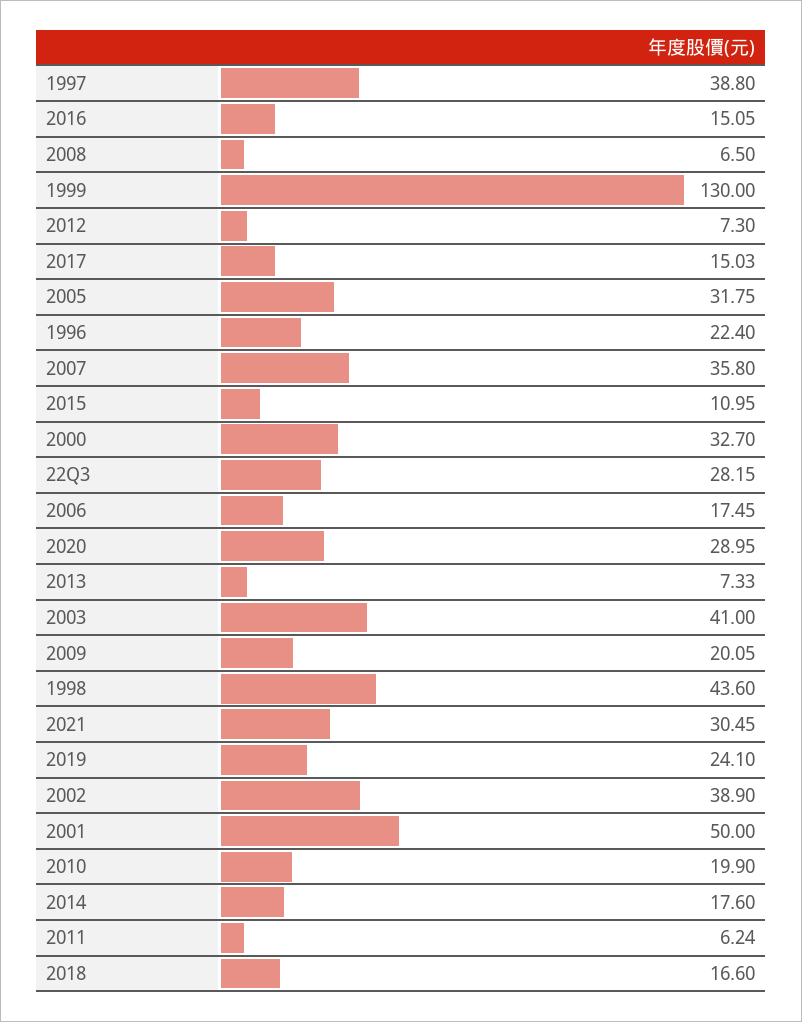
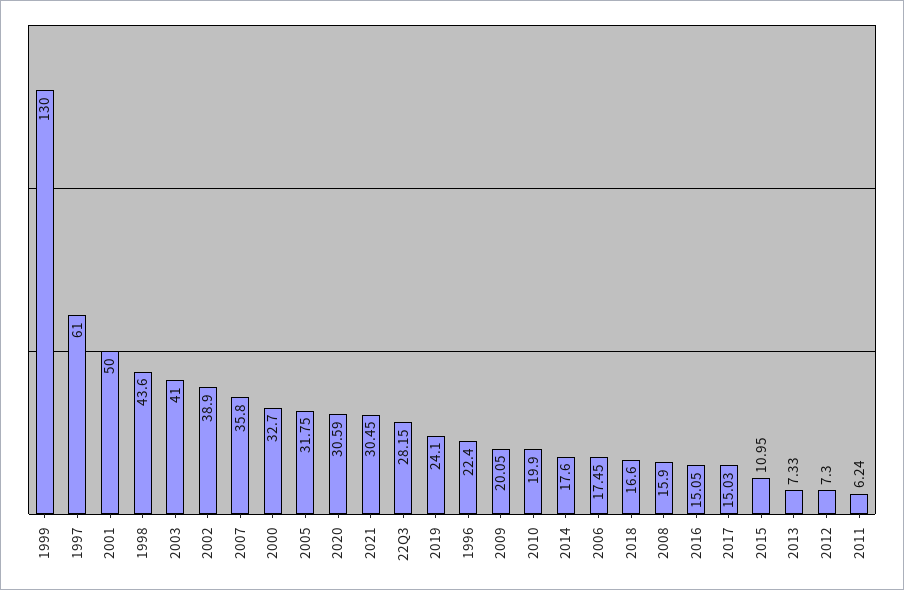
1997: 38.8 -> 61
2008: 6.5 -> 15.9
2020: 28.95 -> 30.59

